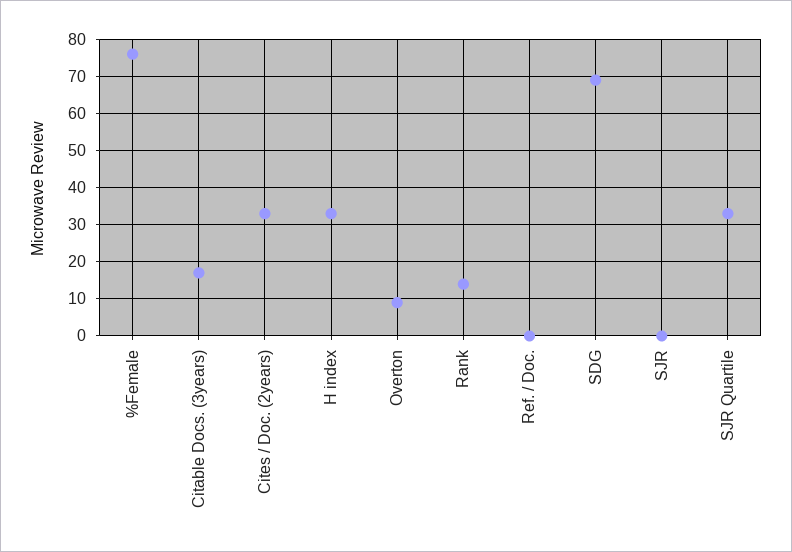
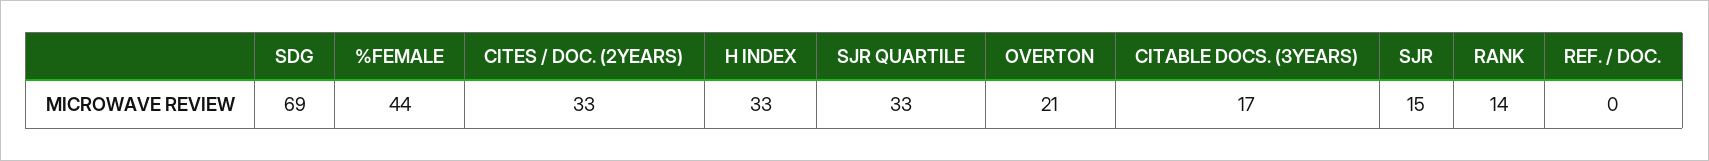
%Female: 75 -> 44
Overton: 10 -> 21
SJR: 0 -> 15

